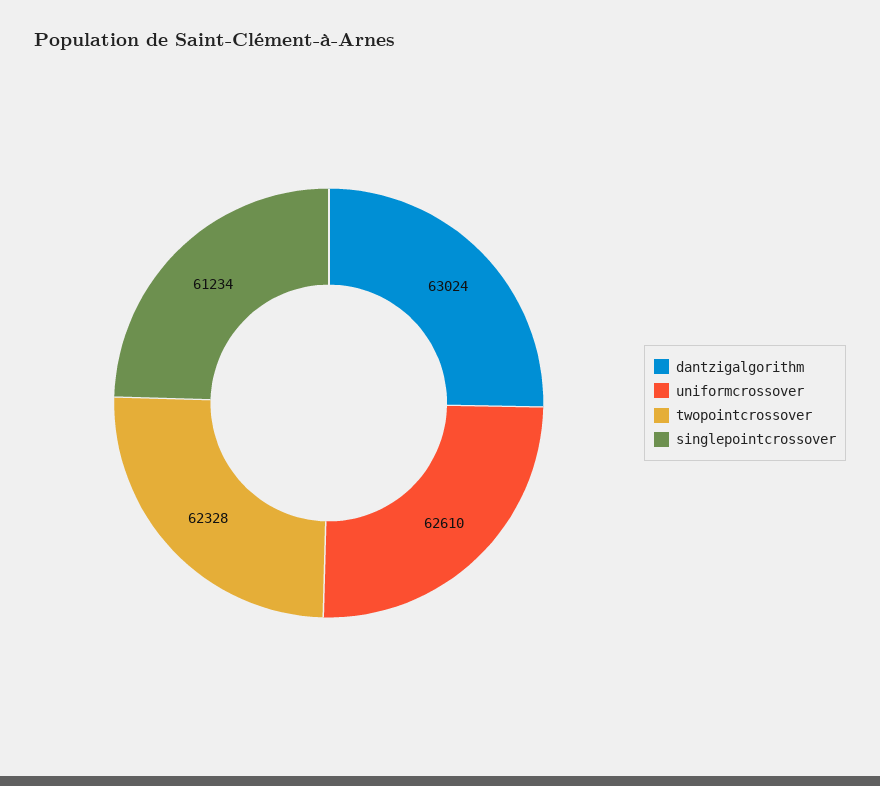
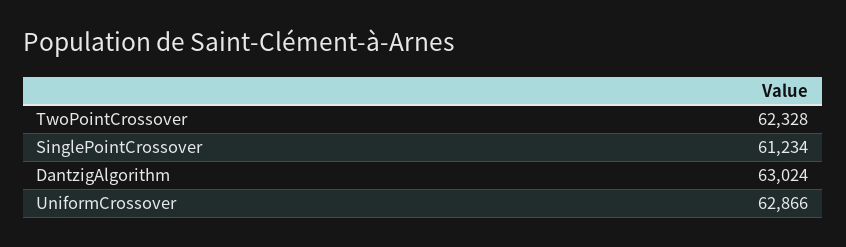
uniformcrossover: 62610 -> 62866

